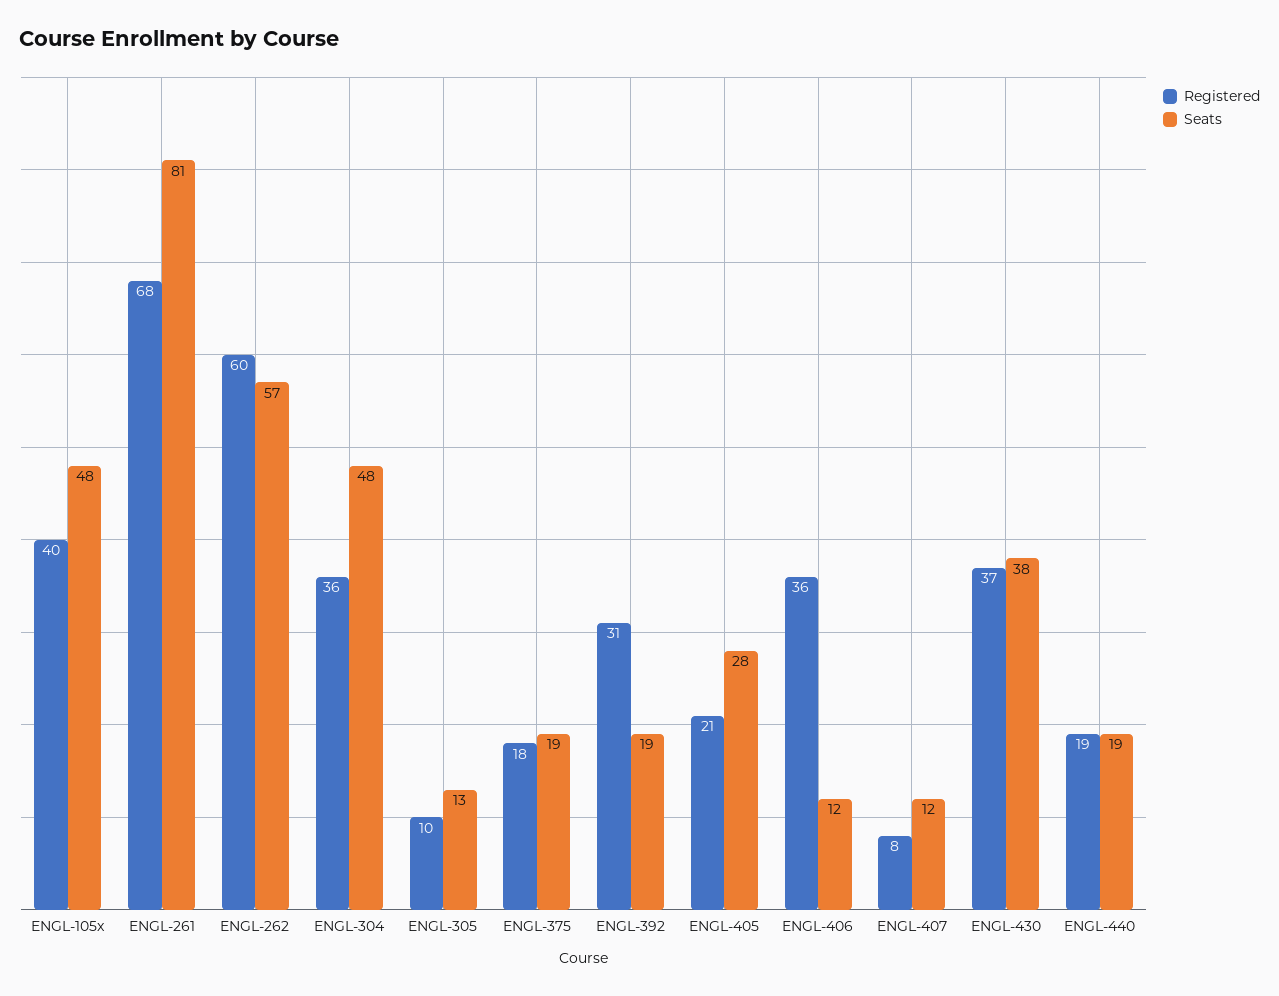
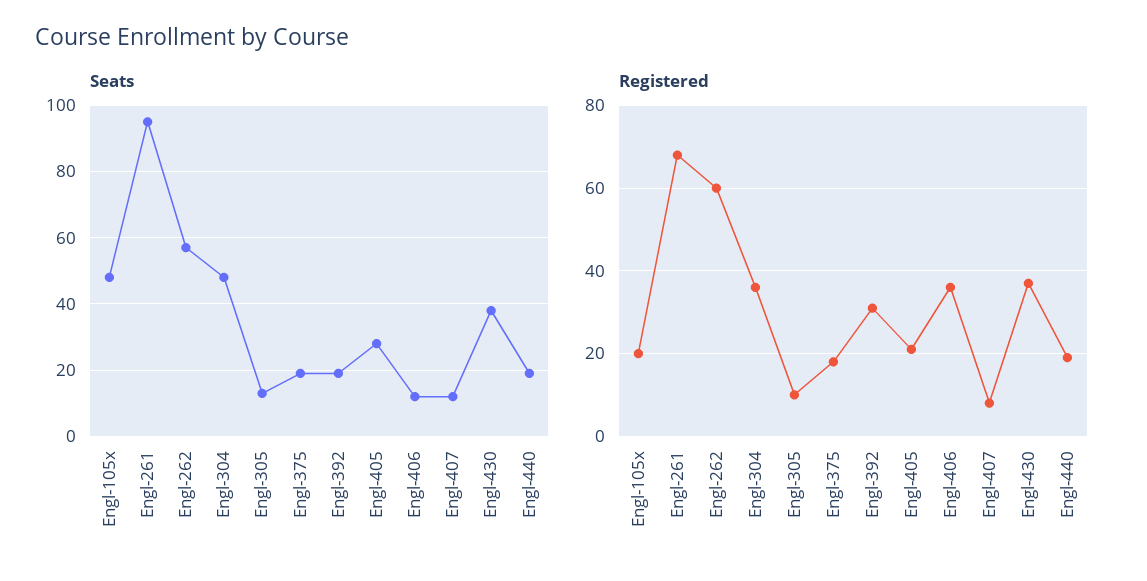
Registered, ENGL-105x: 40 -> 20
Seats, ENGL-261: 81 -> 95

